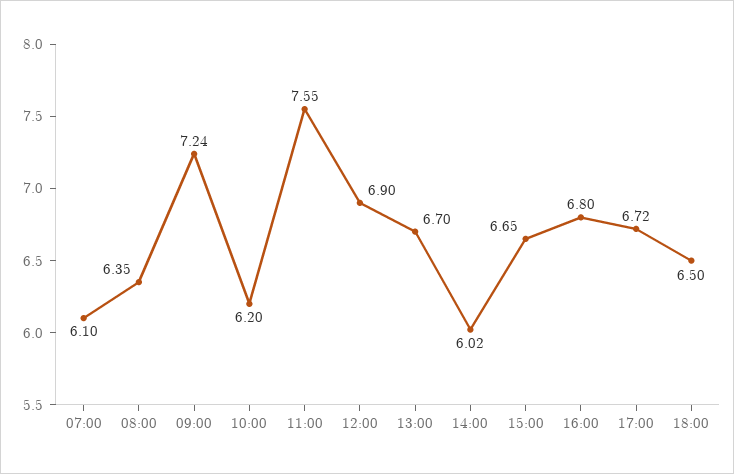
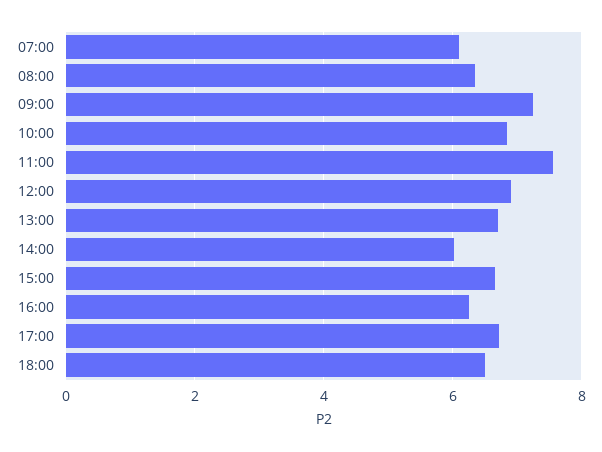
10:00: 6.2 -> 6.8
16:00: 6.8 -> 6.2

